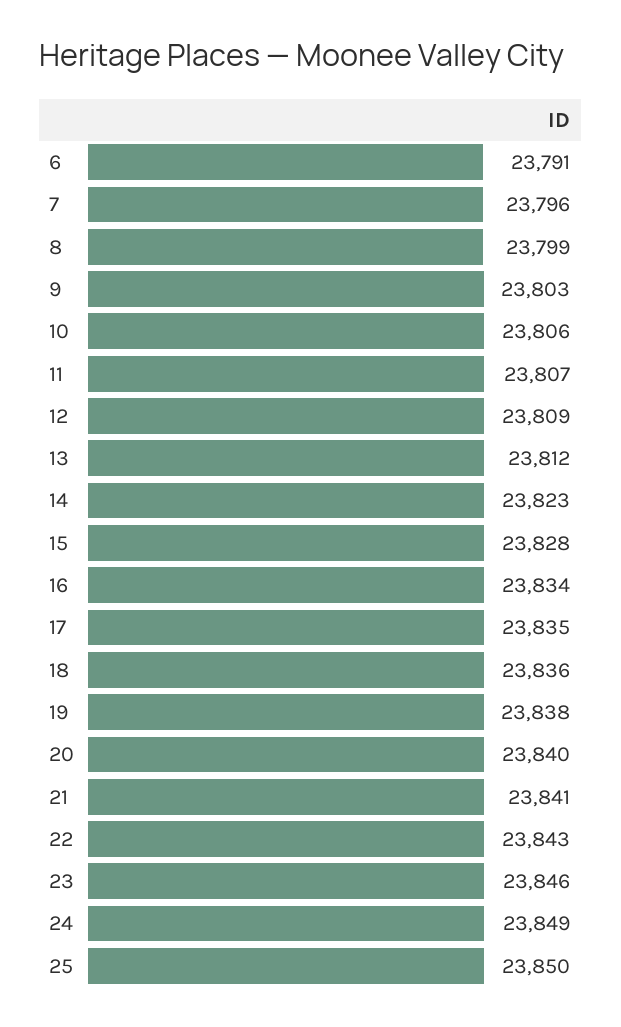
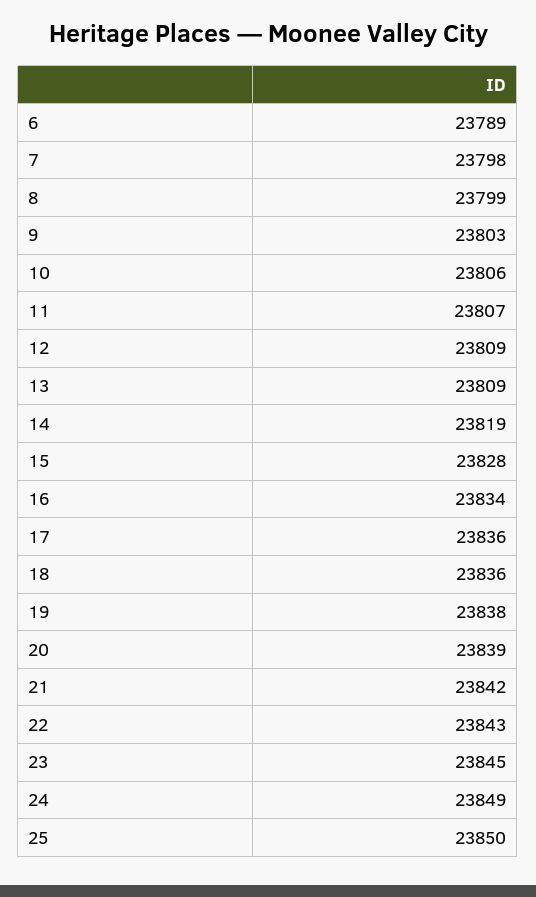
6: 23791 -> 23789
7: 23796 -> 23798
13: 23812 -> 23809
14: 23823 -> 23819
17: 23835 -> 23836
20: 23840 -> 23839
21: 23841 -> 23842
23: 23846 -> 23845

